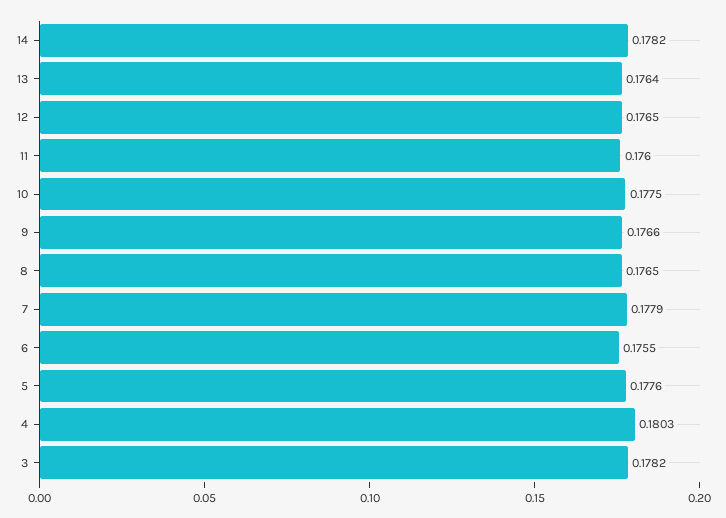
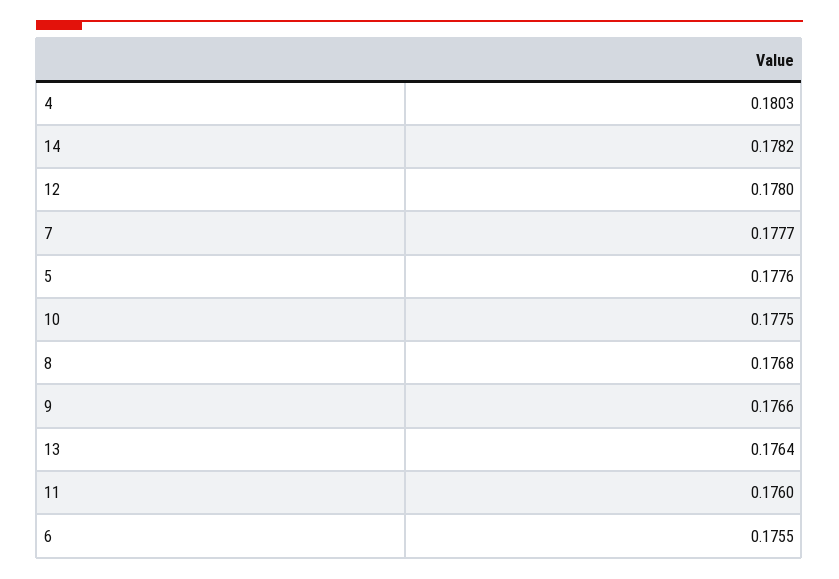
12: 0.1765 -> 0.178
8: 0.1765 -> 0.1768
7: 0.1779 -> 0.1777
3: 0.1782 -> none

